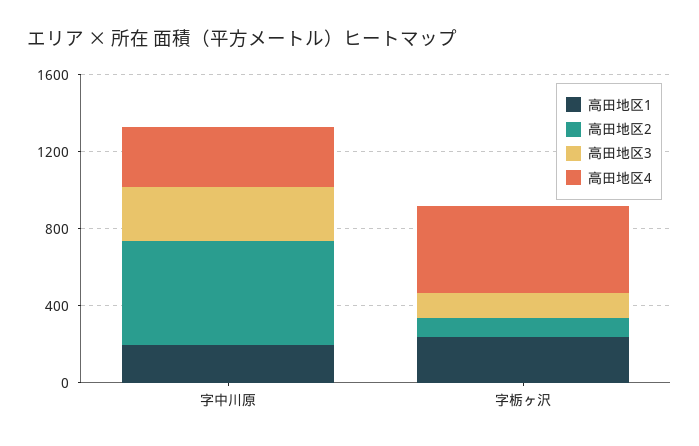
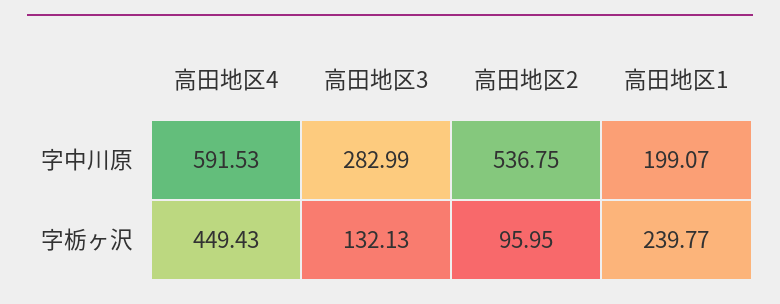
高田地区4, 字中川原: 300 -> 591.53

